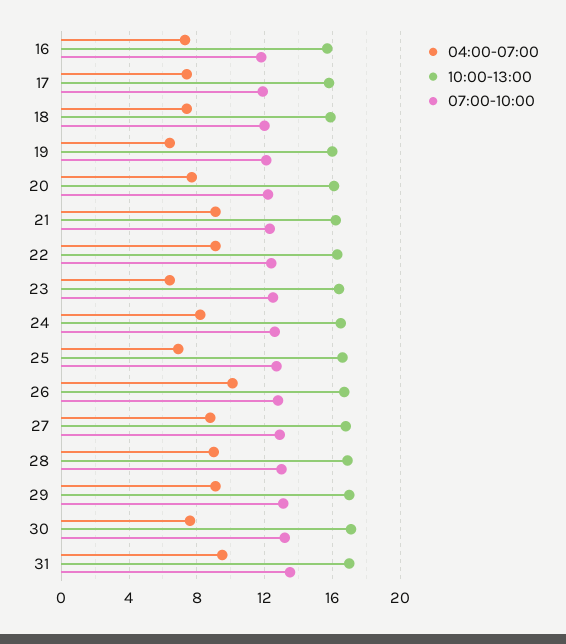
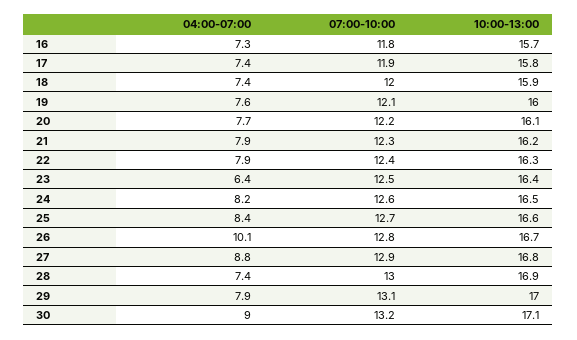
04:00-07:00, 19: 6.5 -> 7.6
04:00-07:00, 21: 9 -> 7.9
04:00-07:00, 22: 9 -> 7.9
04:00-07:00, 25: 7 -> 8.4
04:00-07:00, 28: 9 -> 7.4
04:00-07:00, 29: 9 -> 7.9
04:00-07:00, 30: 7.5 -> 9
04:00-07:00, 31: 9.5 -> none
10:00-13:00, 31: 17 -> none
07:00-10:00, 31: 13.5 -> none

